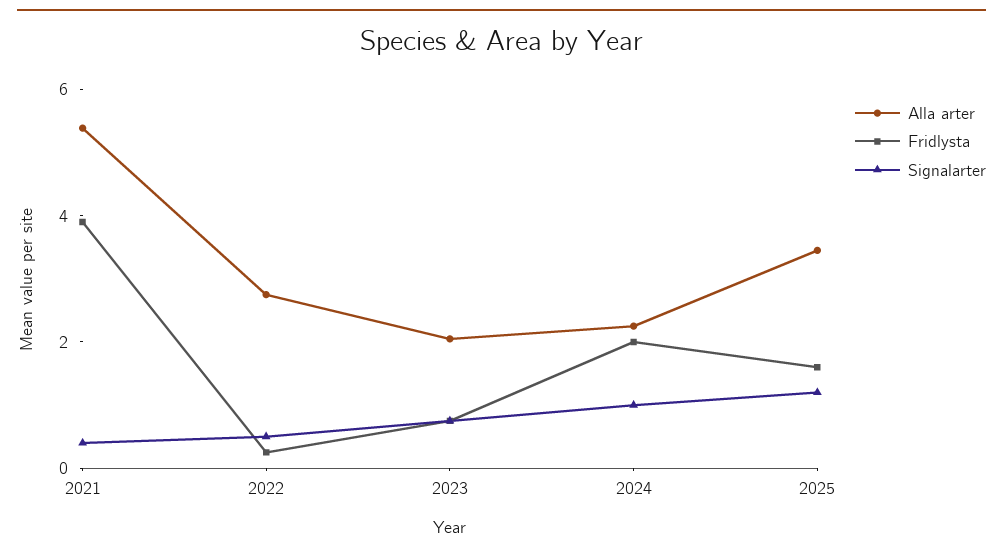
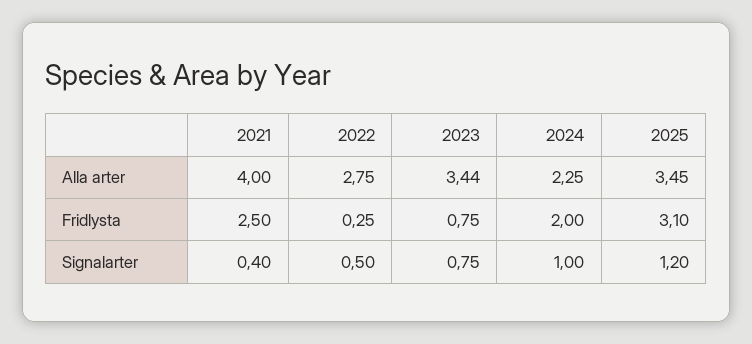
Alla arter, 2021: 5.5 -> 4
Fridlysta, 2021: 4 -> 2.5
Alla arter, 2023: 2 -> 3.44
Fridlysta, 2025: 1.5 -> 3.1

